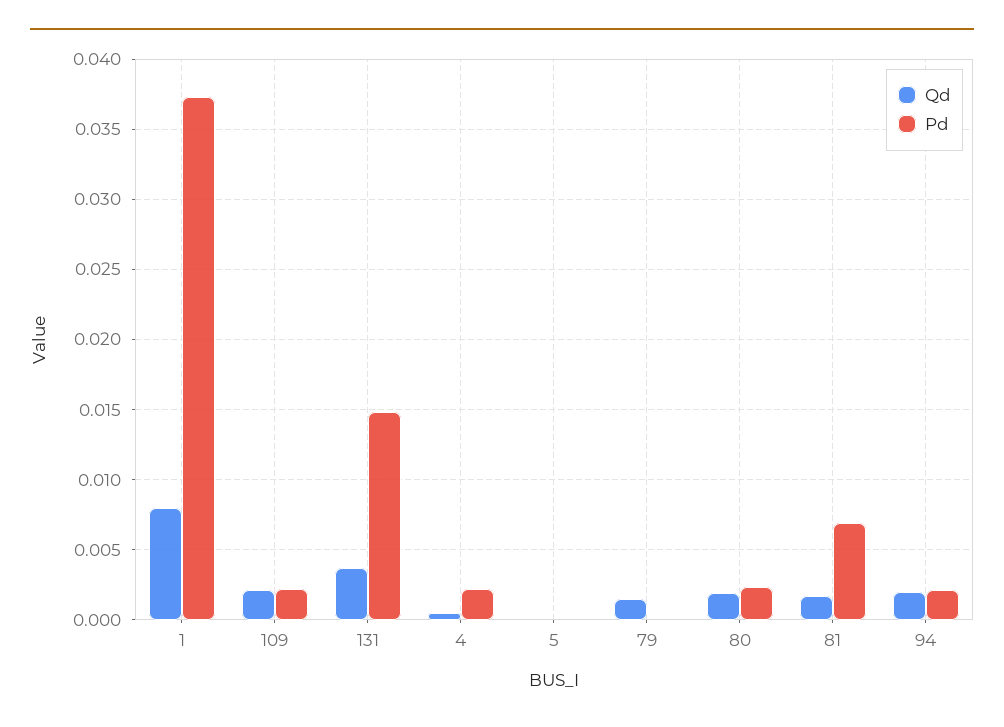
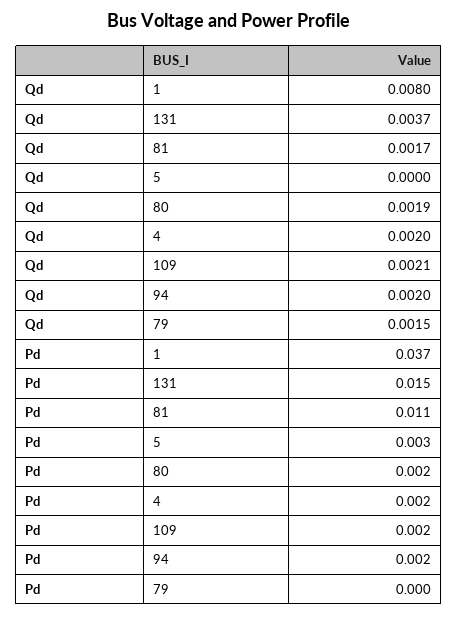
Qd, 4: 0.0005 -> 0.002
Pd, 5: 0 -> 0.003
Pd, 81: 0.007 -> 0.011

